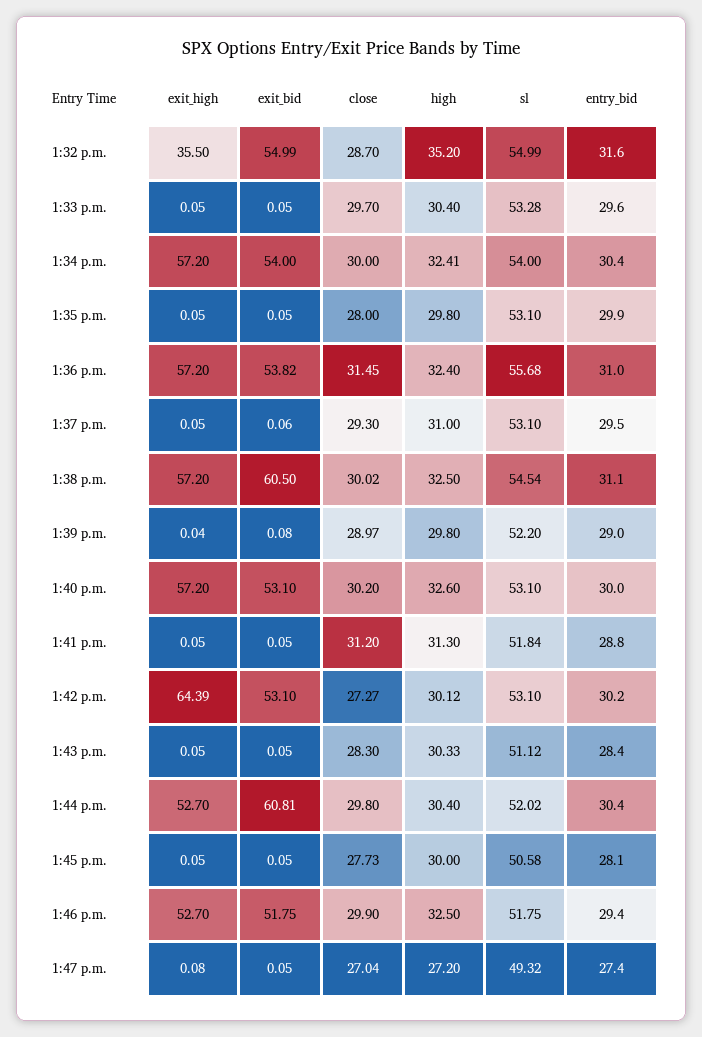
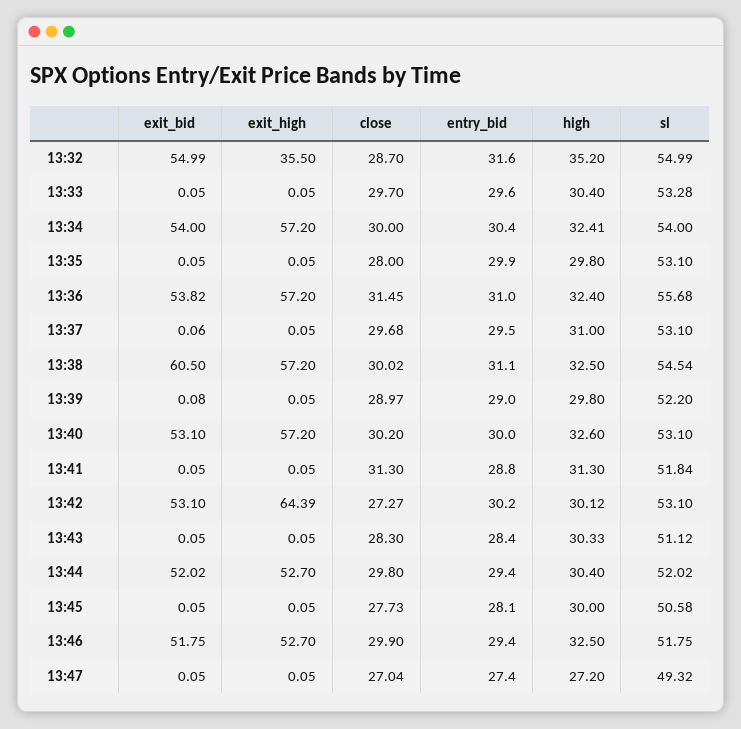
close, 1:37 p.m.: 29.3 -> 29.68
exit_high, 1:39 p.m.: 0.04 -> 0.05
close, 1:41 p.m.: 31.2 -> 31.3
exit_bid, 1:44 p.m.: 60.81 -> 52.02
entry_bid, 1:44 p.m.: 30.4 -> 29.4
exit_high, 1:47 p.m.: 0.08 -> 0.05

